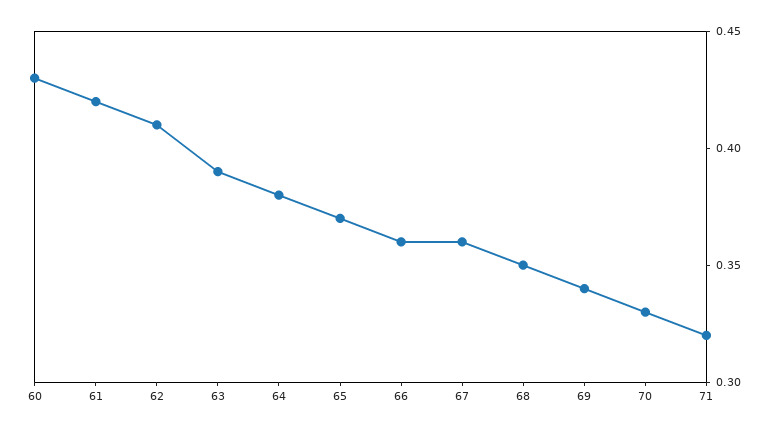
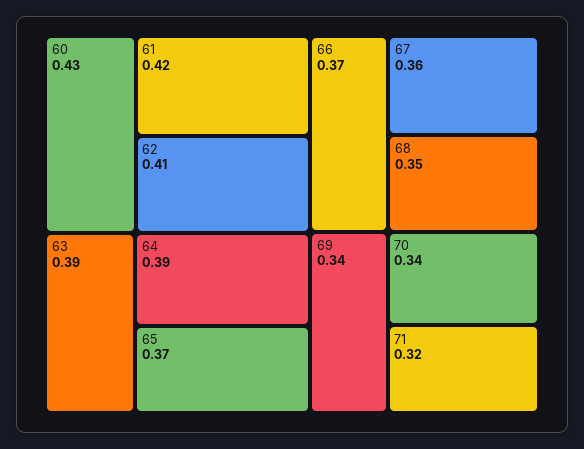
64: 0.38 -> 0.39
66: 0.36 -> 0.37
70: 0.33 -> 0.34

